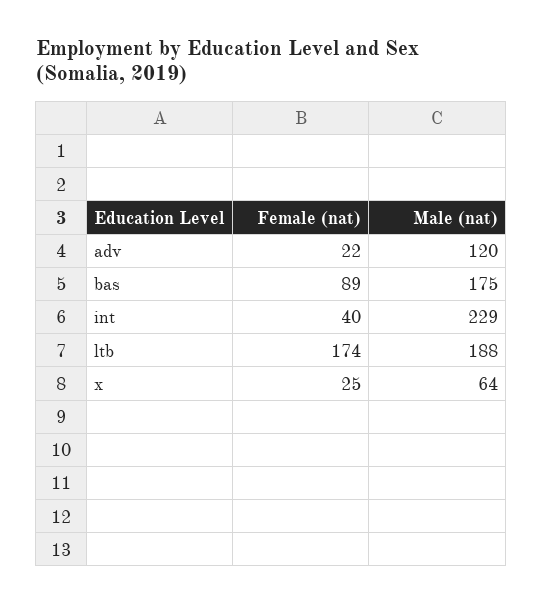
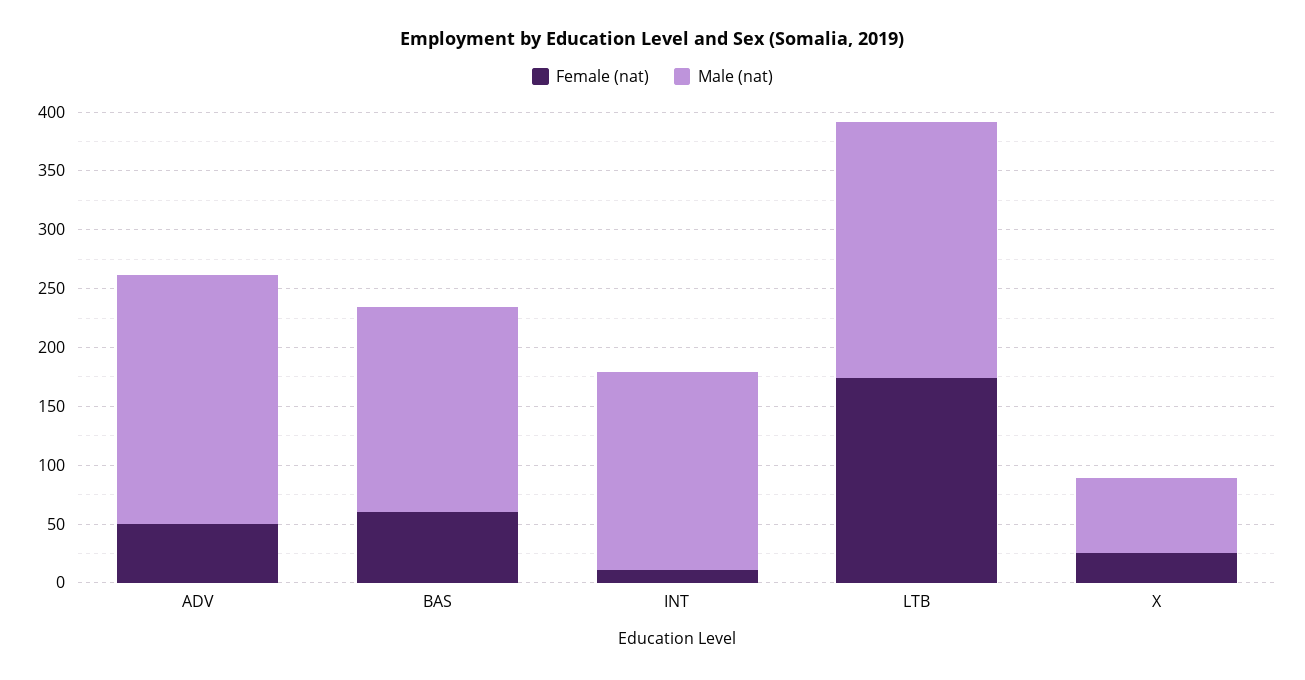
Female (nat), adv: 22 -> 50
Male (nat), adv: 120 -> 210
Female (nat), bas: 89 -> 60
Female (nat), int: 40 -> 10
Male (nat), int: 229 -> 170
Male (nat), ltb: 188 -> 220

